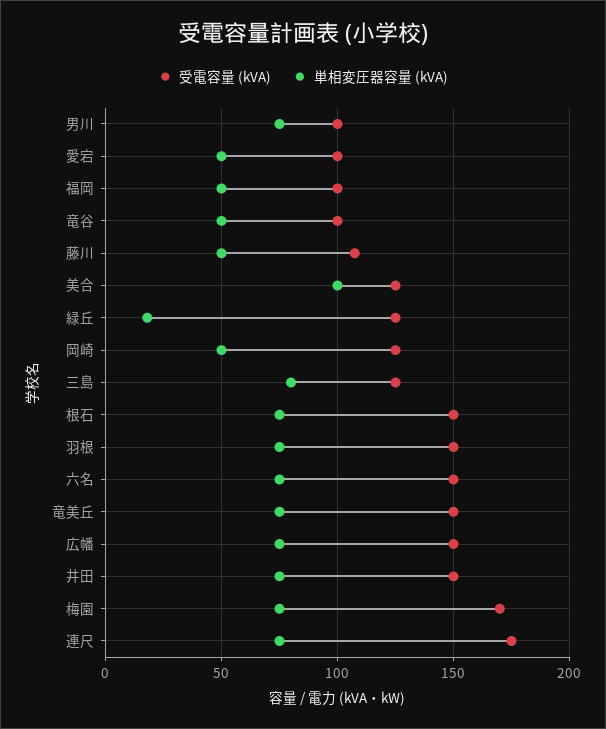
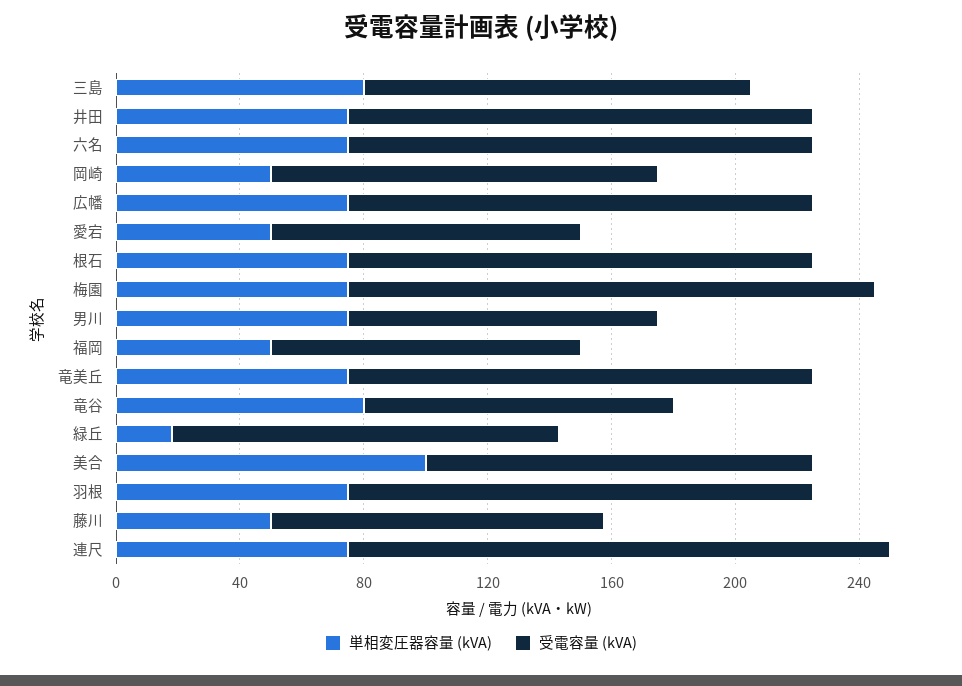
単相変圧器容量 (kVA), 竜谷: 50 -> 80

